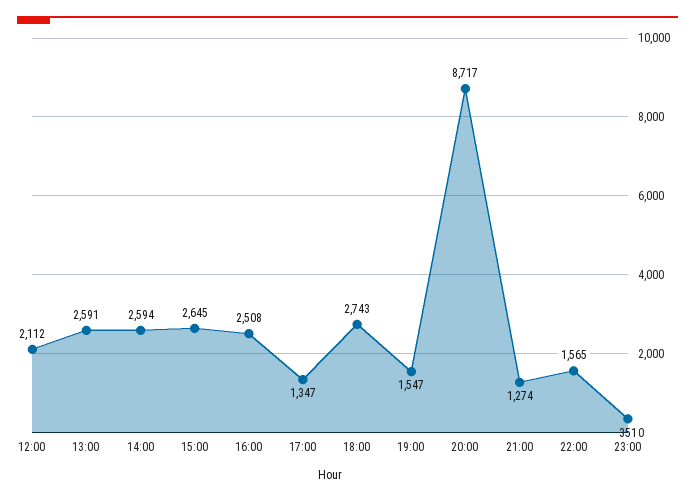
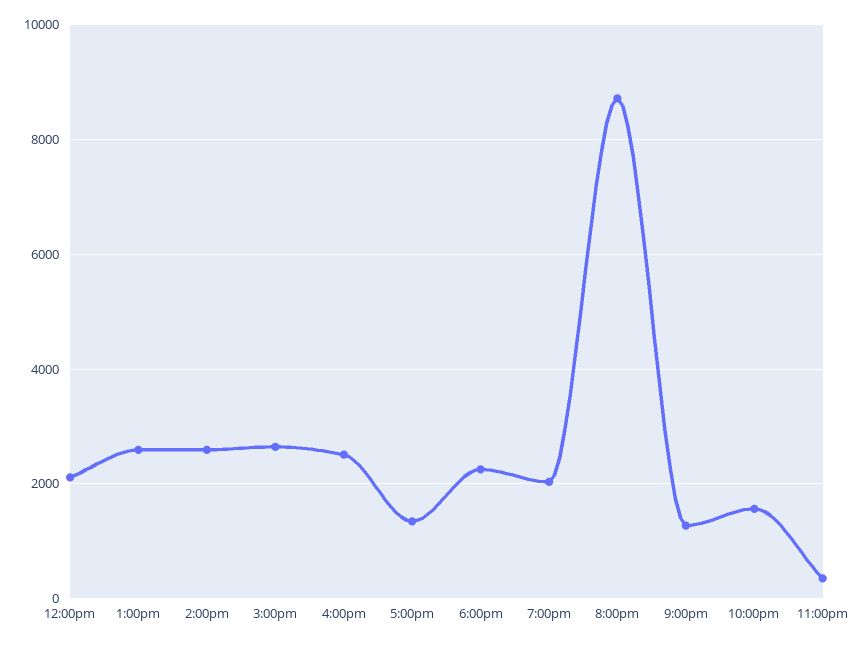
18:00: 2743 -> 2200
19:00: 1547 -> 2000

